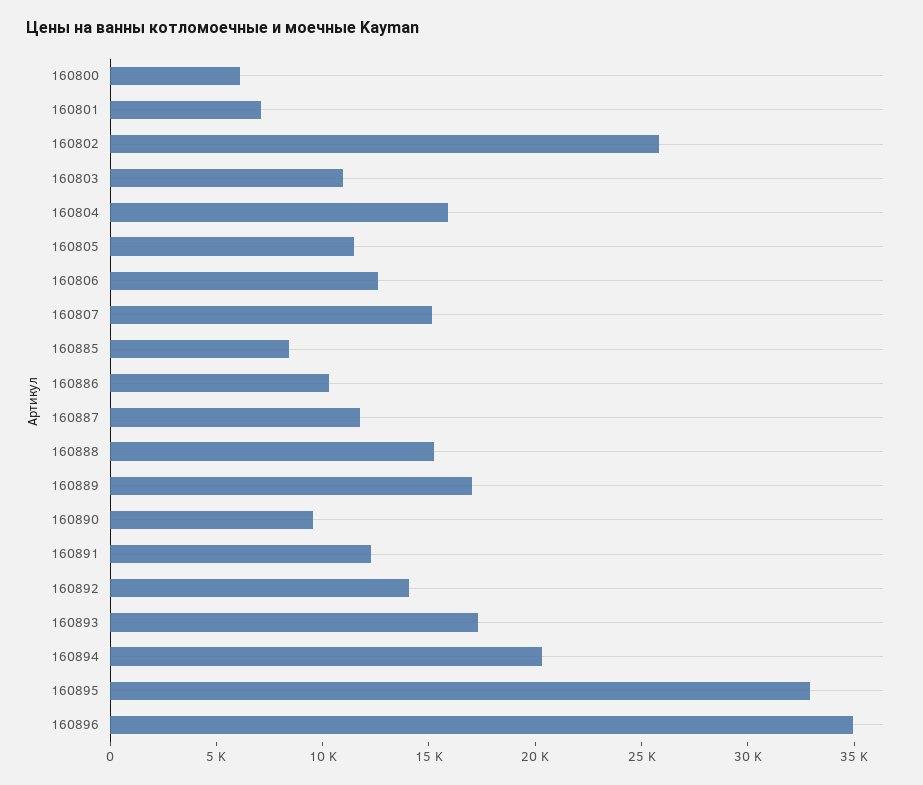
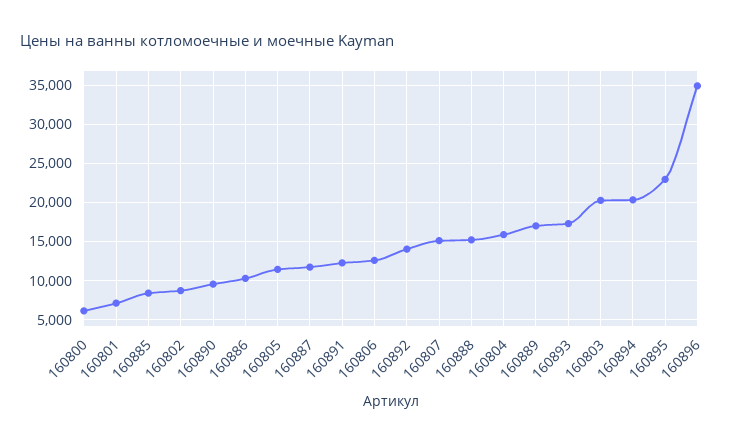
160802: 26000 -> 9000
160803: 11000 -> 20000
160895: 33000 -> 23000

